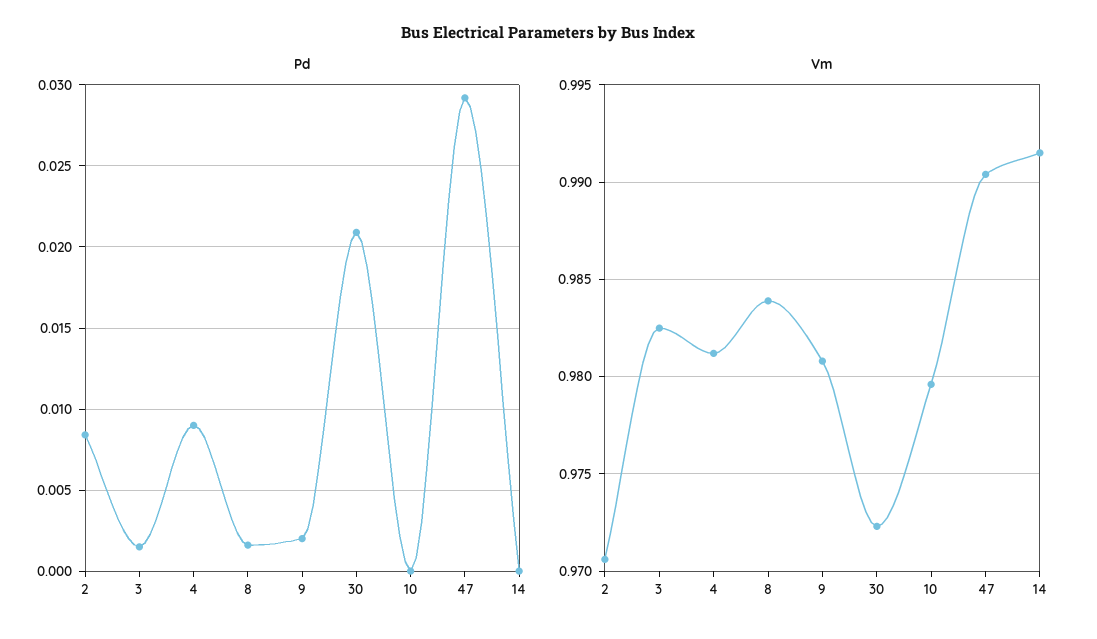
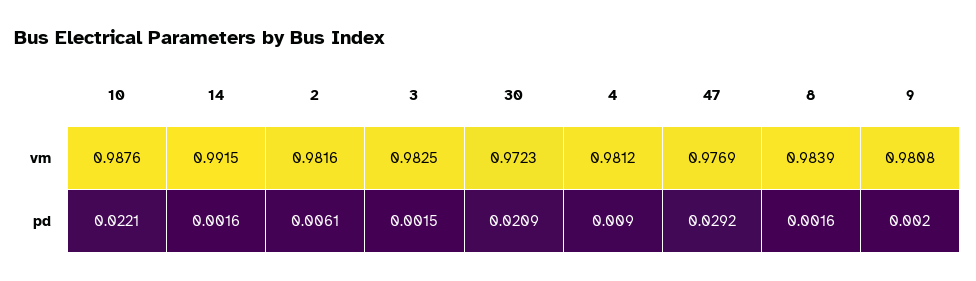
Pd, 2: 0.0085 -> 0.0061
Pd, 10: 0 -> 0.0221
Pd, 14: 0 -> 0.0016
Vm, 2: 0.9705 -> 0.9816
Vm, 10: 0.9795 -> 0.9876
Vm, 47: 0.9905 -> 0.9769

